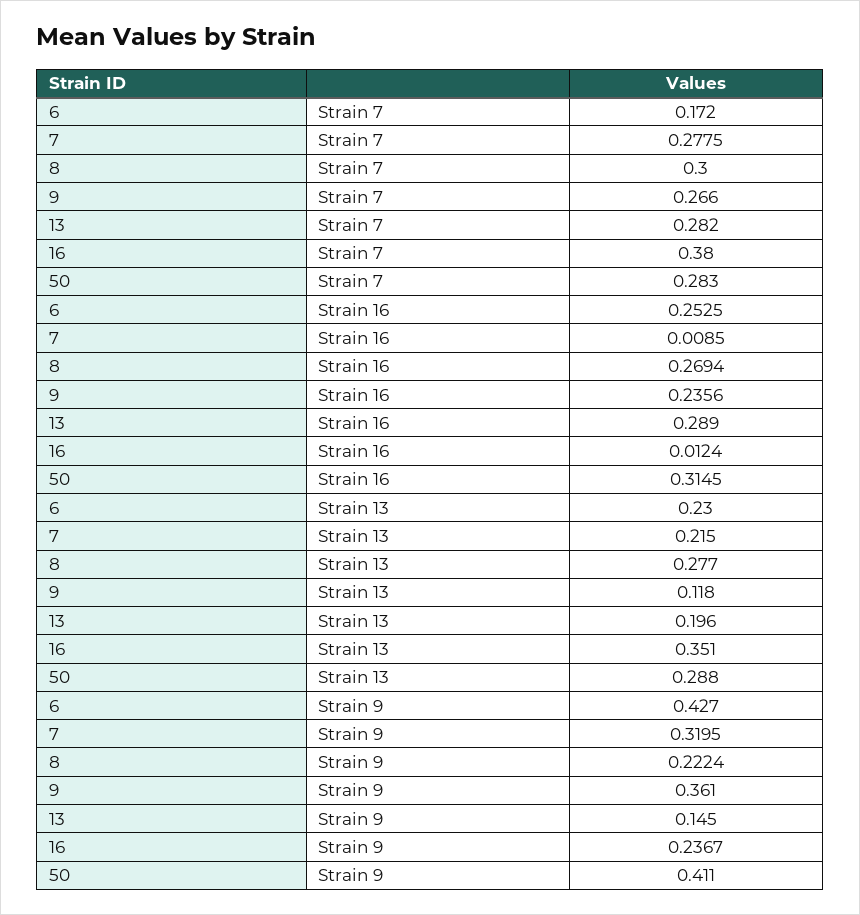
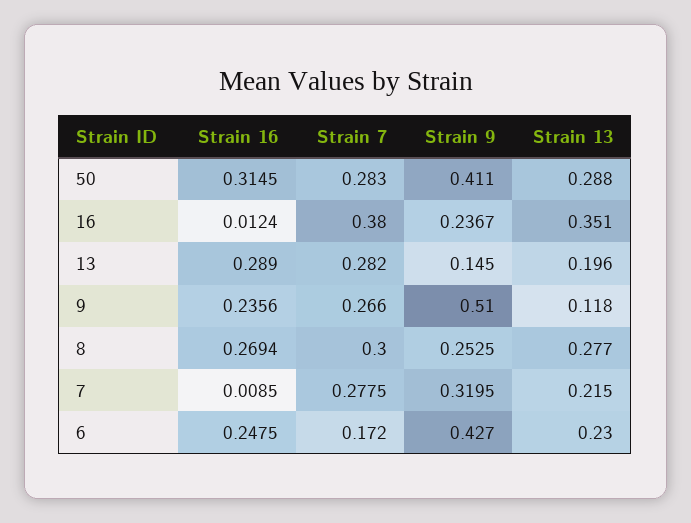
6, Strain 16: 0.2525 -> 0.2475
8, Strain 9: 0.2224 -> 0.2525
9, Strain 9: 0.361 -> 0.51

